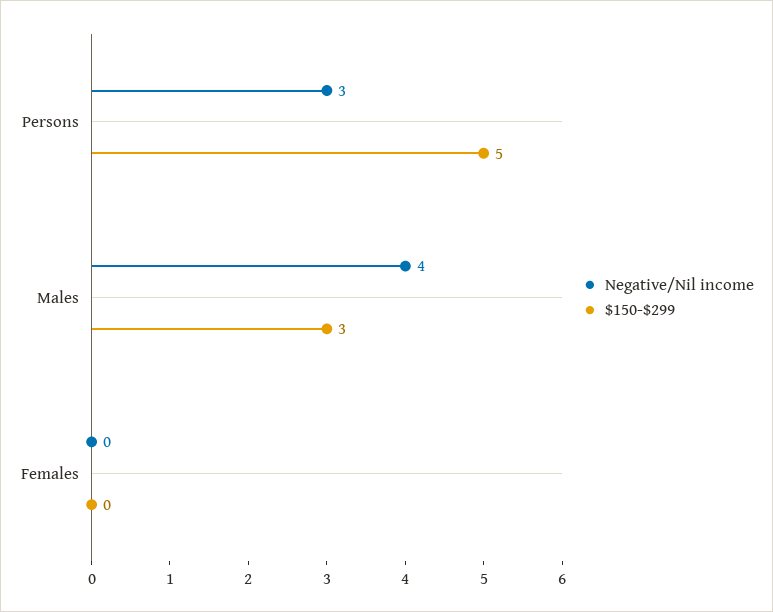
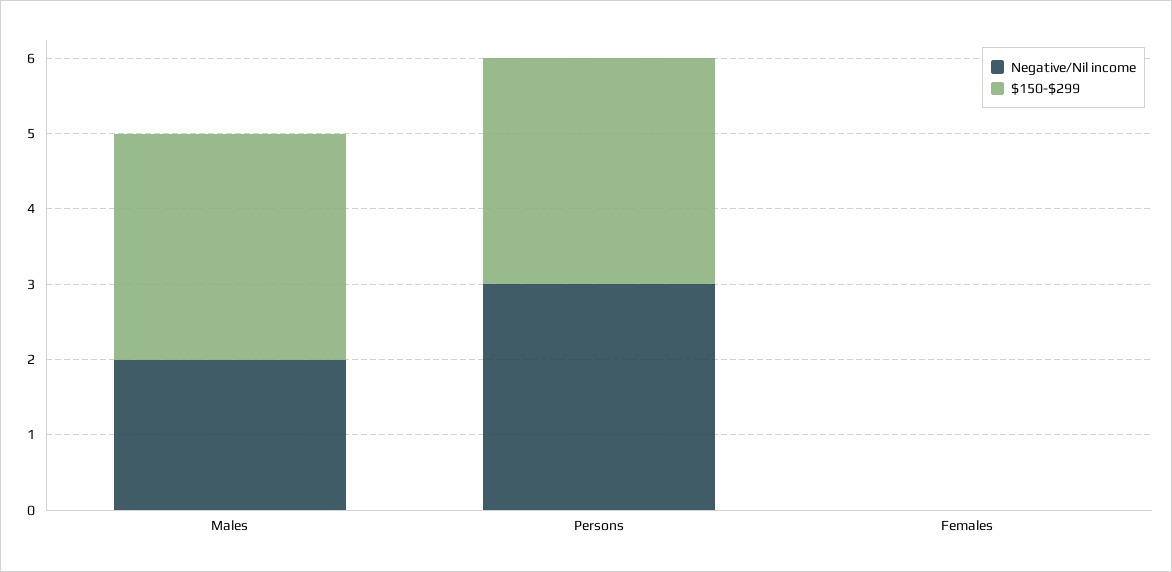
$150-$299, Persons: 5 -> 3
Negative/Nil income, Males: 4 -> 2

